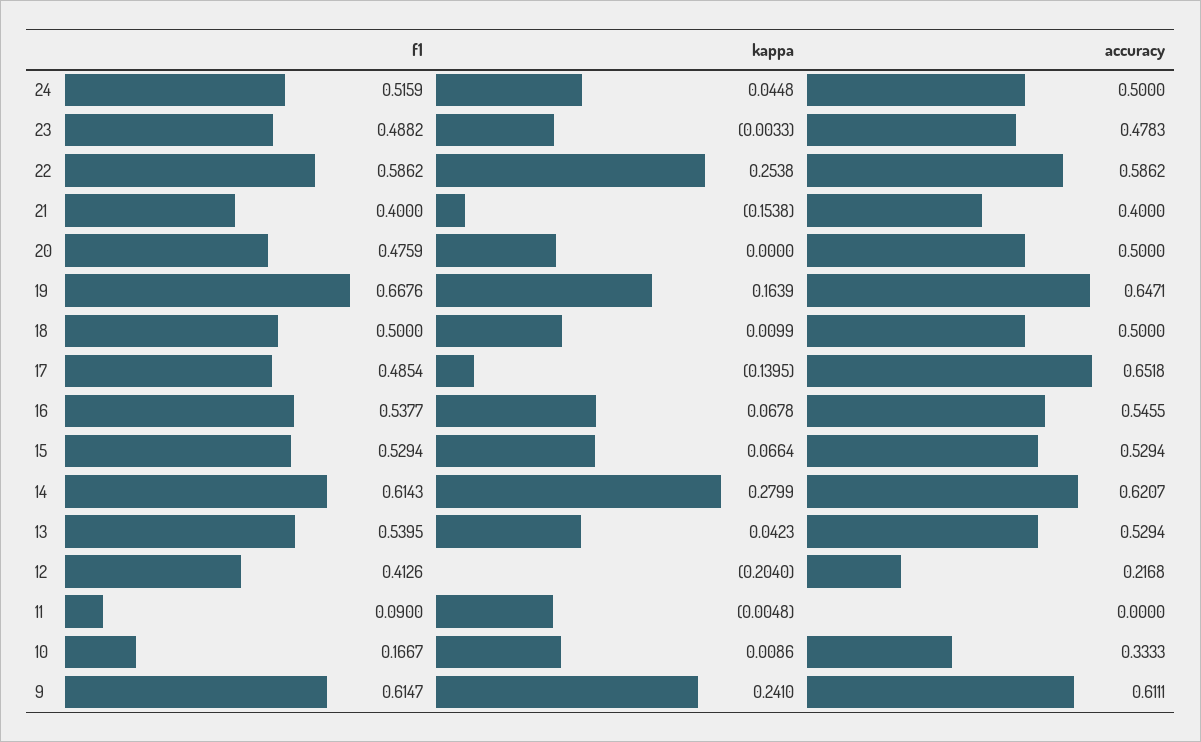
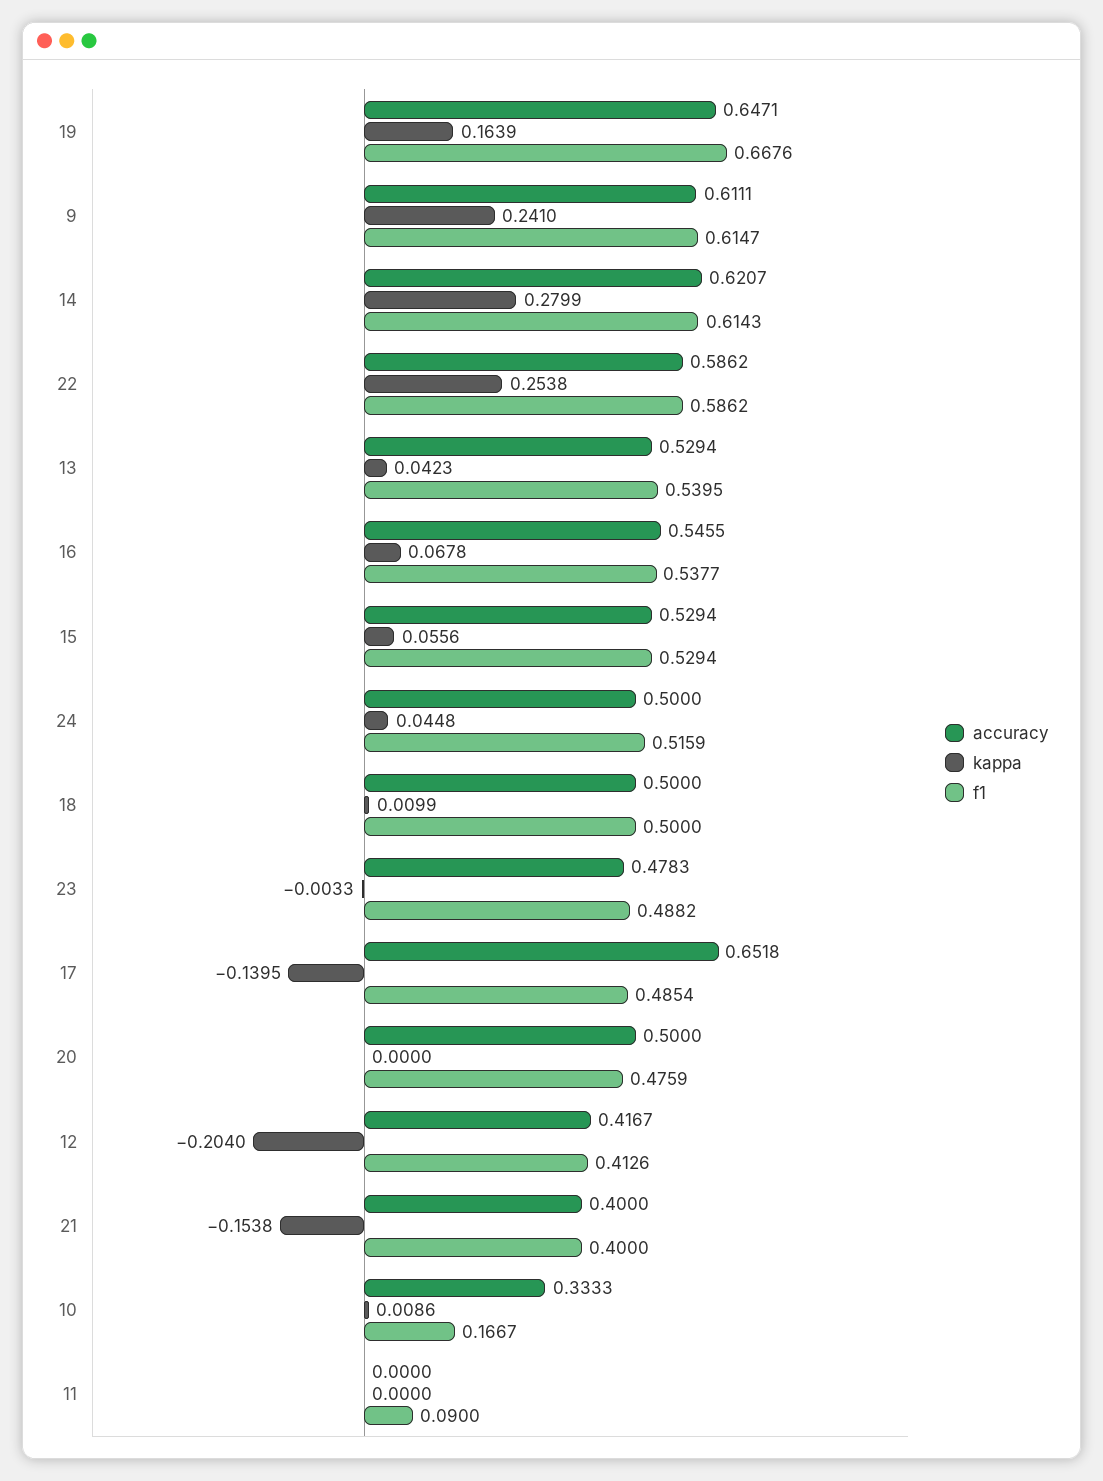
kappa, 15: 0.0664 -> 0.0556
accuracy, 12: 0.2168 -> 0.4167
kappa, 11: -0.0048 -> 0

